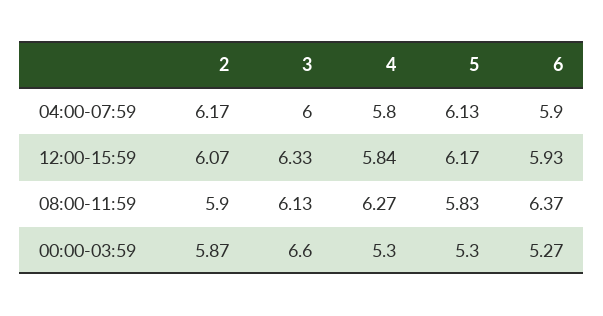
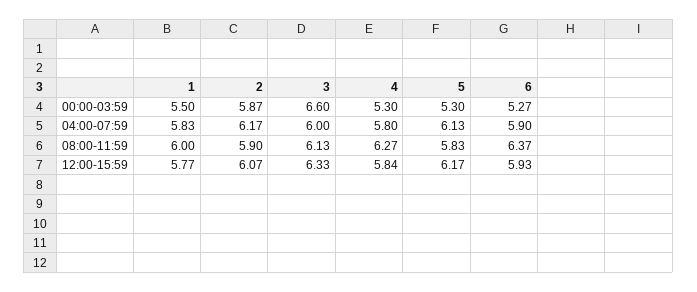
1, 00:00-03:59: none -> 5.5
1, 04:00-07:59: none -> 5.83
1, 08:00-11:59: none -> 6
1, 12:00-15:59: none -> 5.77

